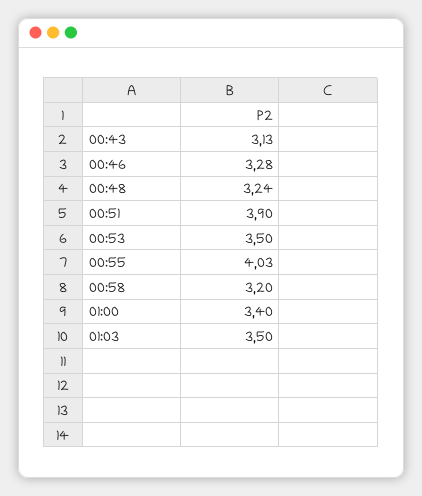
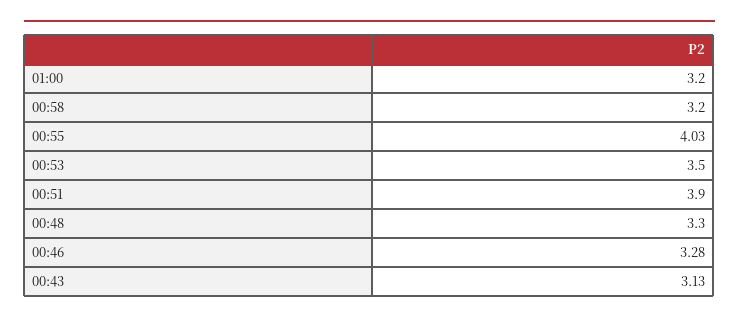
00:48: 3.24 -> 3.3
01:00: 3.4 -> 3.2
01:03: 3.5 -> none

